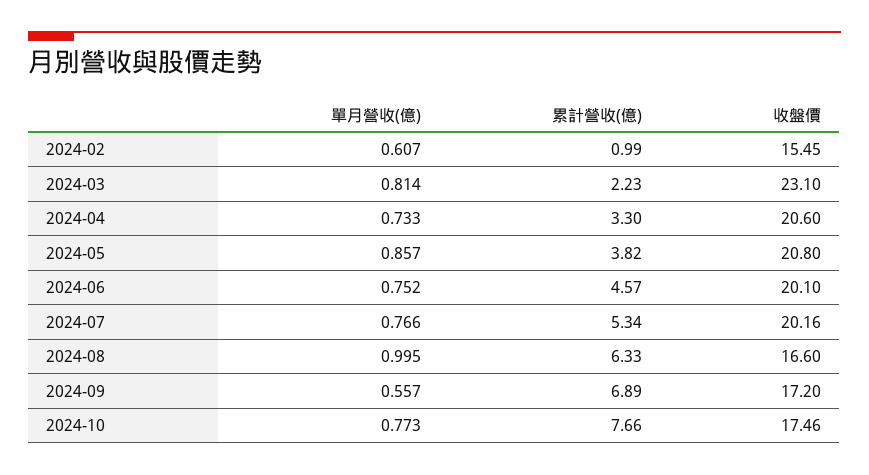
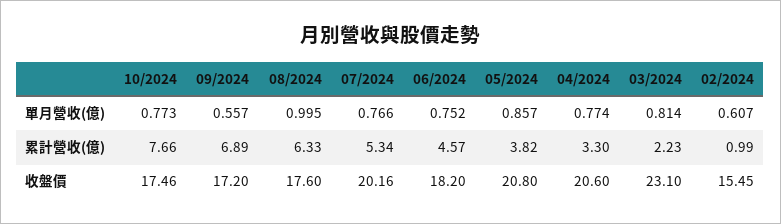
單月營收(億), 2024-04: 0.733 -> 0.774
收盤價, 2024-06: 20.1 -> 18.2
收盤價, 2024-08: 16.6 -> 17.6

